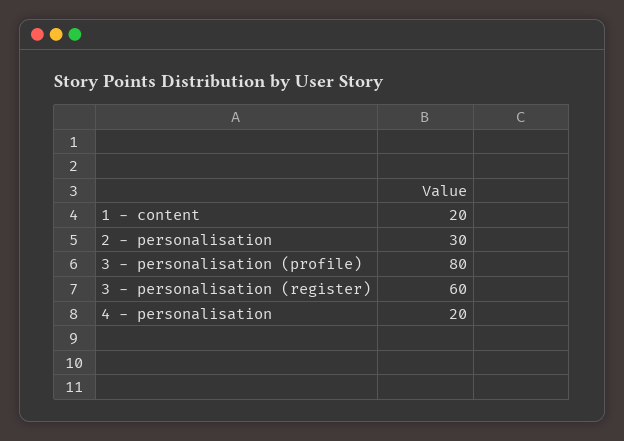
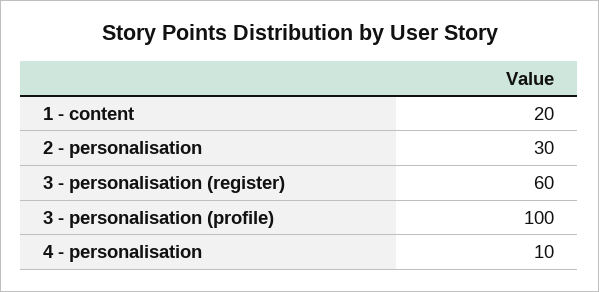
3 - personalisation (profile): 80 -> 100
4 - personalisation: 20 -> 10

